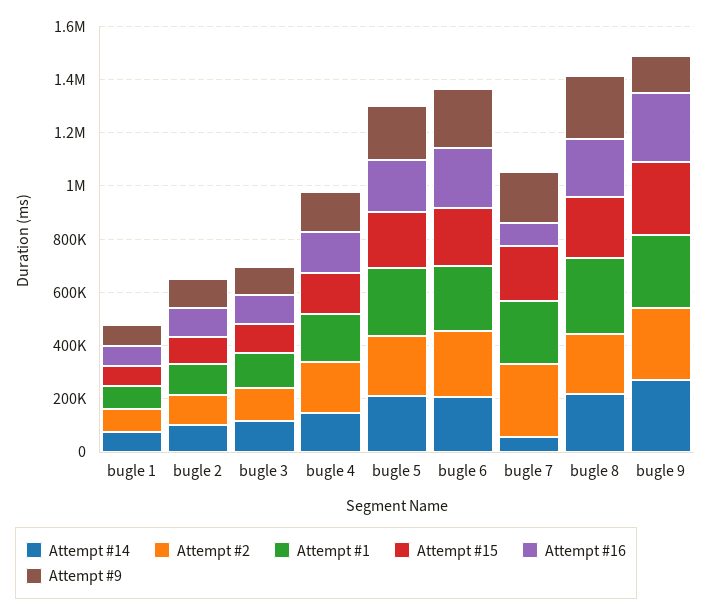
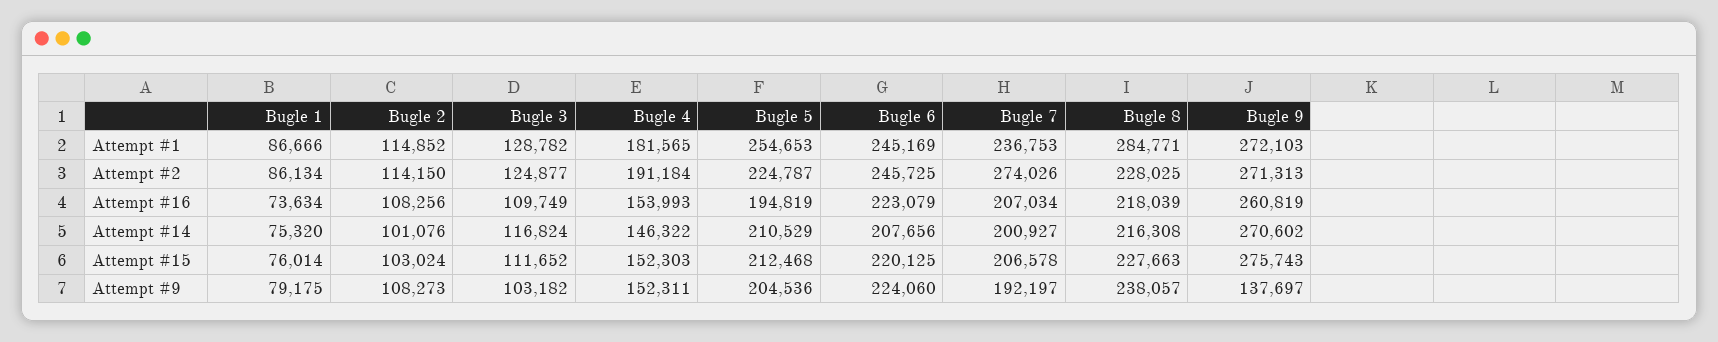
Attempt #14, bugle 7: 50000 -> 200927
Attempt #16, bugle 7: 100000 -> 207034

